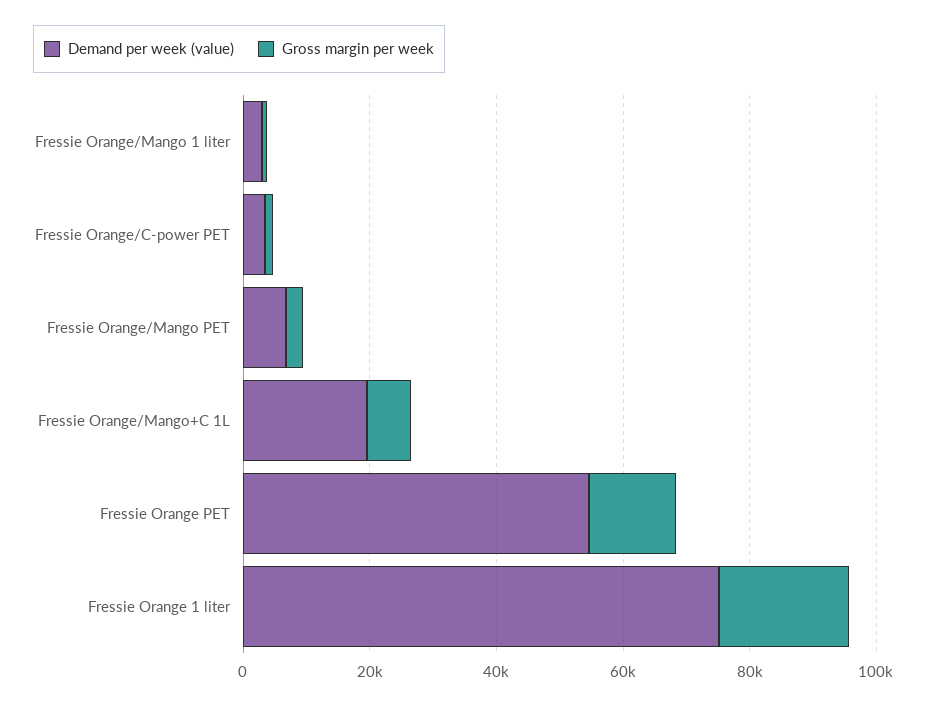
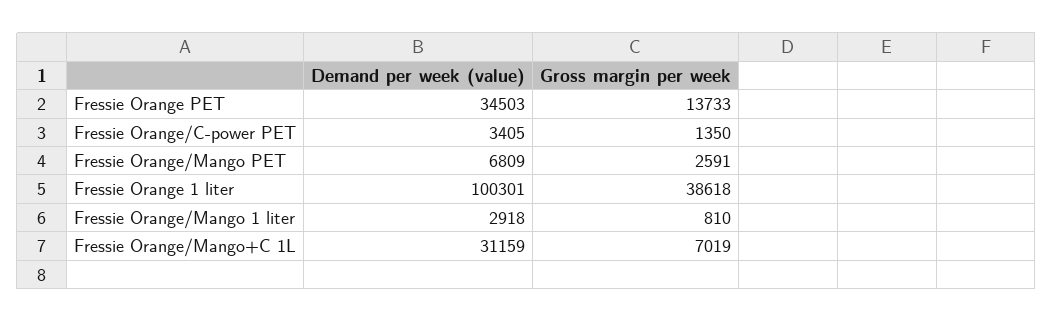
Demand per week (value), Fressie Orange/Mango+C 1L: 20000 -> 31159
Demand per week (value), Fressie Orange PET: 55000 -> 34503
Demand per week (value), Fressie Orange 1 liter: 75000 -> 100301
Gross margin per week, Fressie Orange 1 liter: 20000 -> 38618

